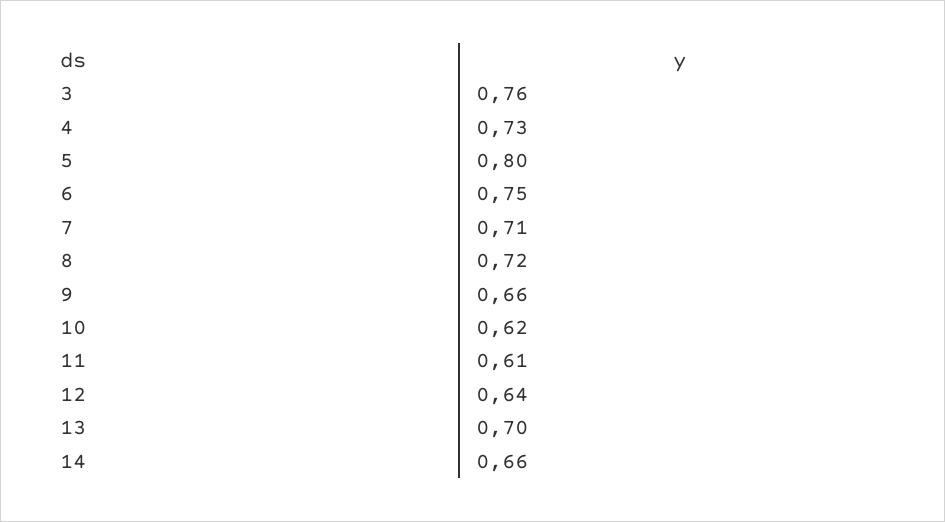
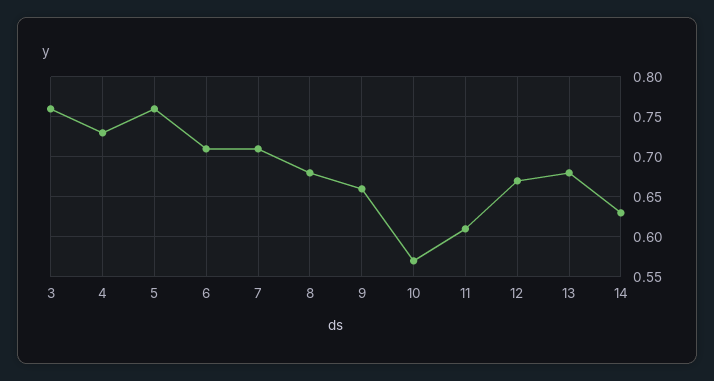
5: 0.8 -> 0.76
6: 0.75 -> 0.71
8: 0.72 -> 0.68
10: 0.62 -> 0.57
12: 0.64 -> 0.67
13: 0.7 -> 0.68
14: 0.66 -> 0.63

